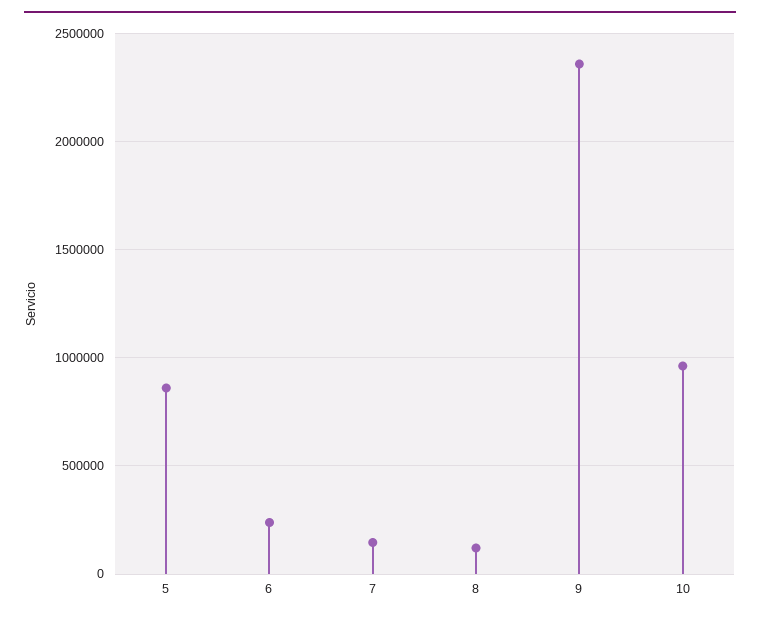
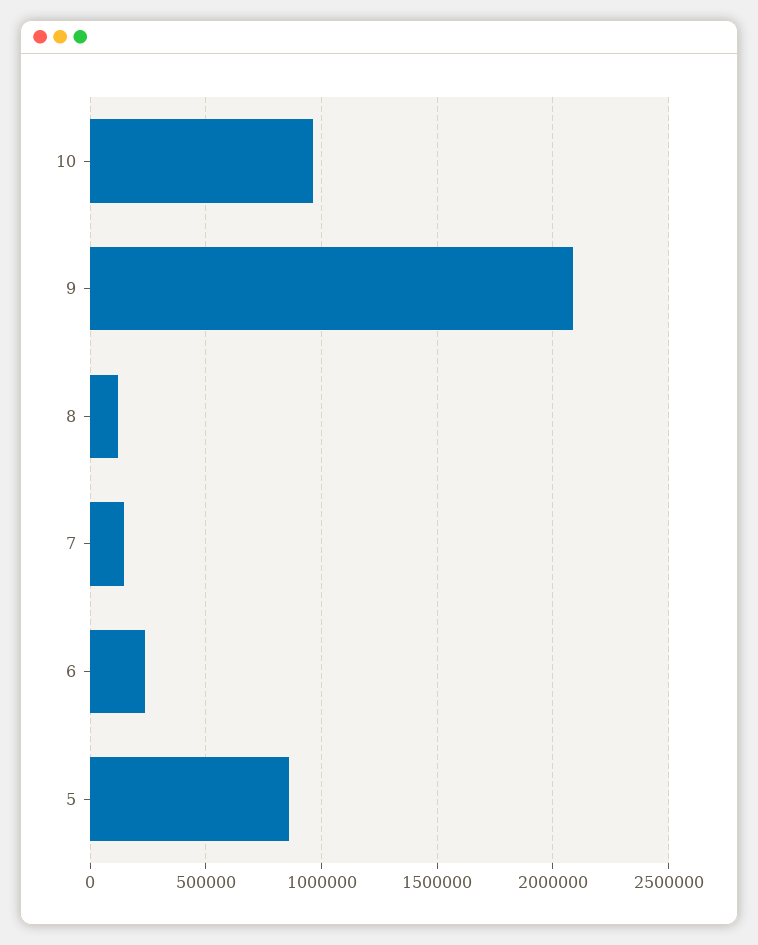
9: 2350000 -> 2100000

